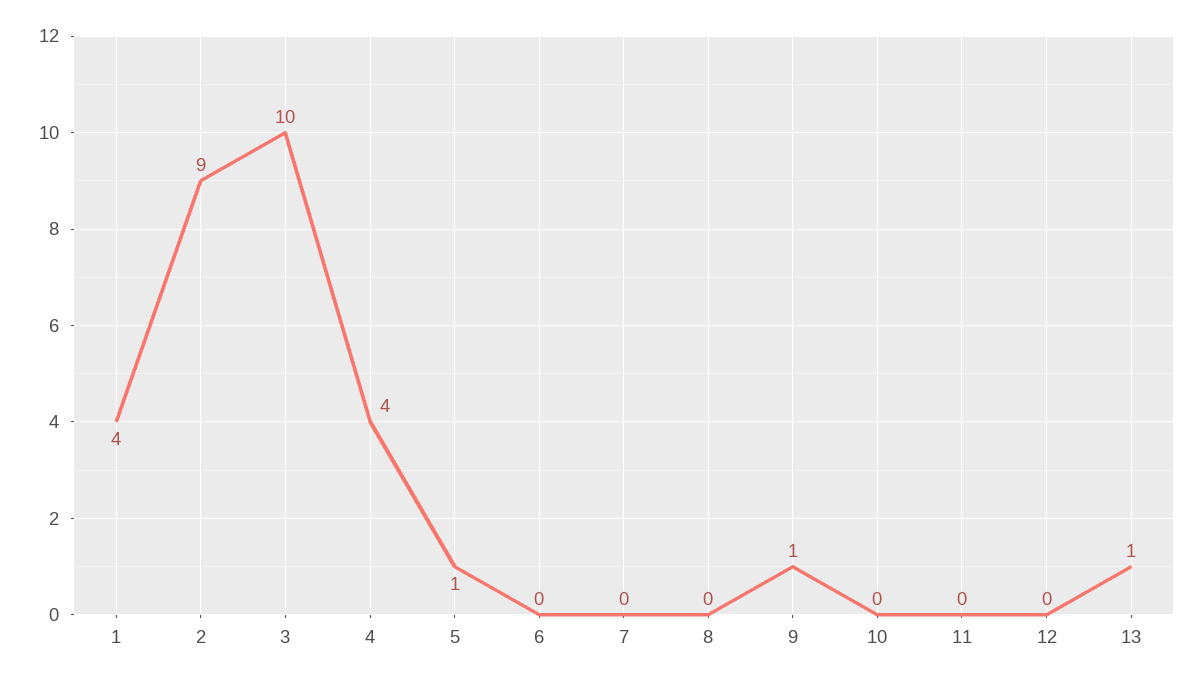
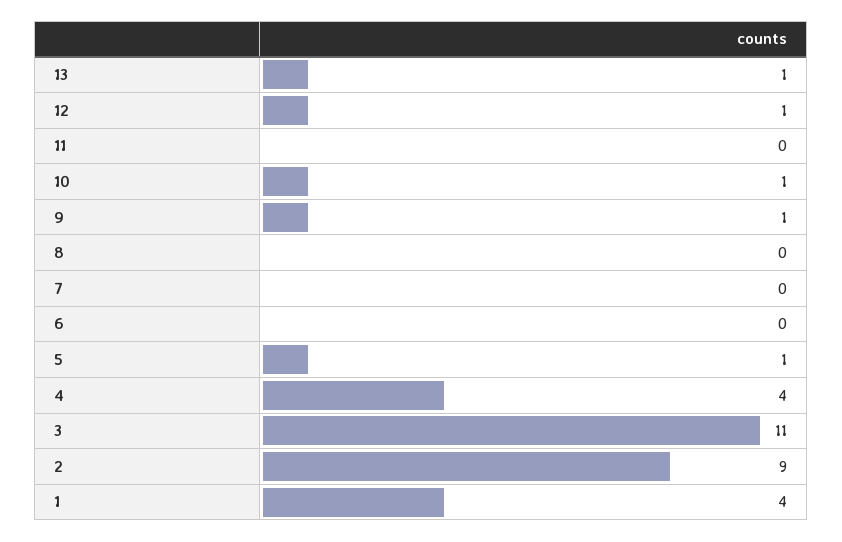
3: 10 -> 11
10: 0 -> 1
12: 0 -> 1

